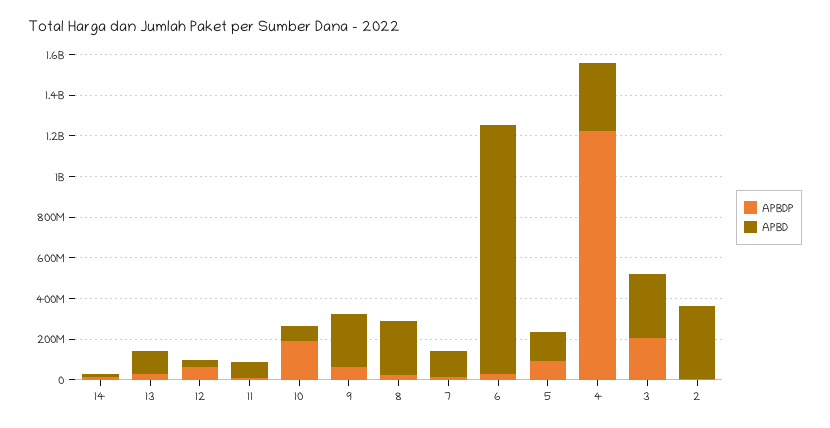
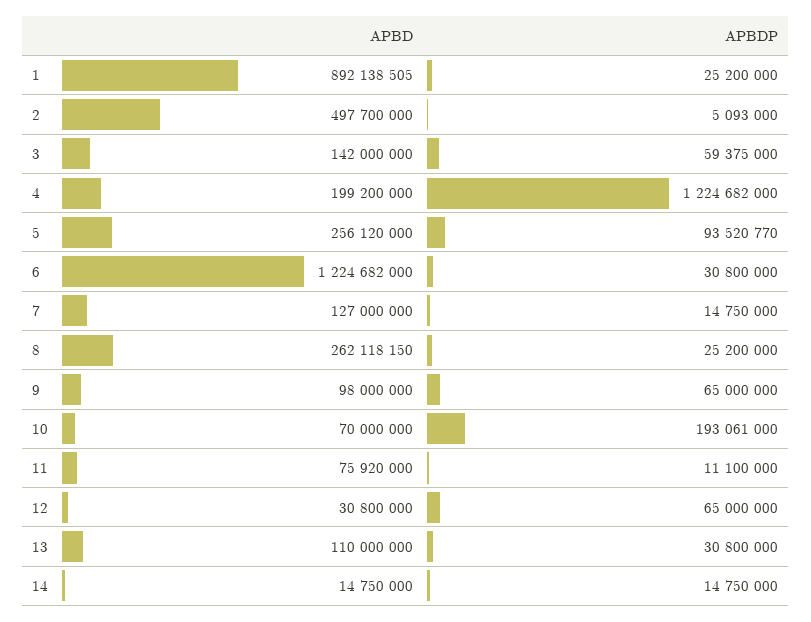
APBD, 9: 250000000 -> 98000000
APBD, 5: 150000000 -> 256120000
APBD, 4: 350000000 -> 199200000
APBDP, 3: 200000000 -> 59375000
APBD, 3: 300000000 -> 142000000
APBD, 2: 350000000 -> 497700000
APBD, 1: none -> 892138505
APBDP, 1: none -> 25200000

